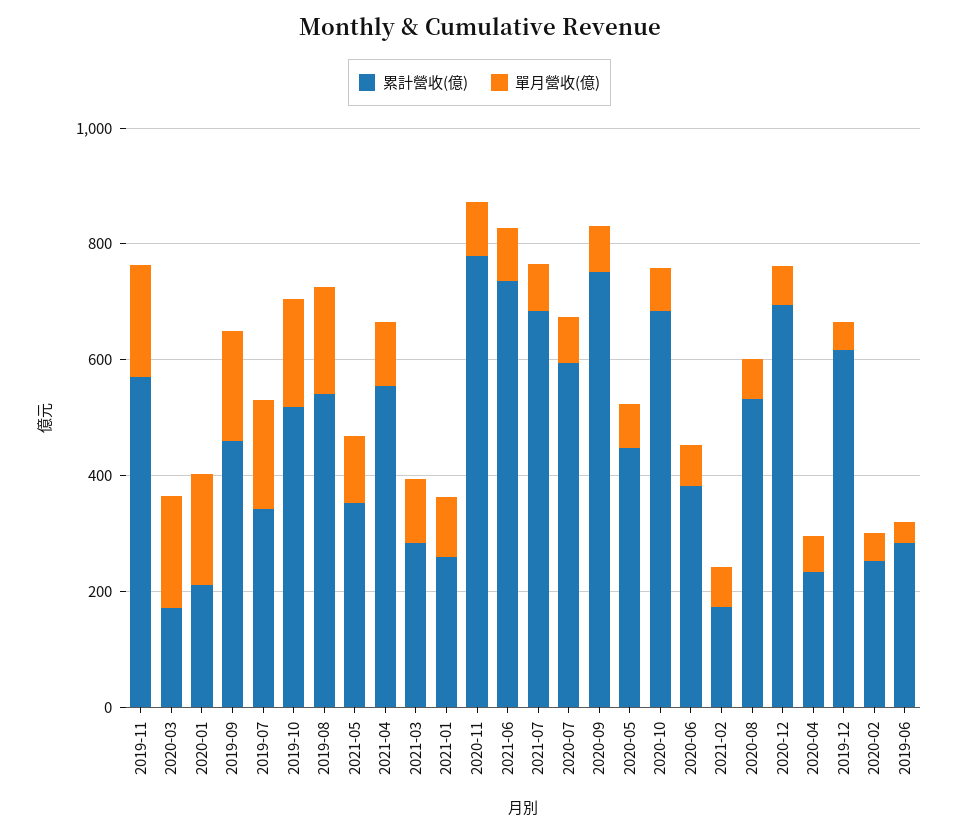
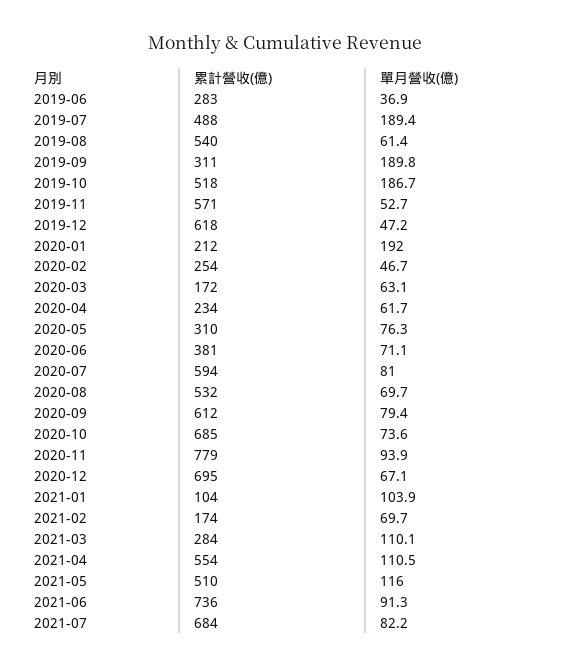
單月營收(億), 2019-11: 200 -> 52.7
單月營收(億), 2020-03: 200 -> 63.1
累計營收(億), 2019-09: 450 -> 311
累計營收(億), 2019-07: 350 -> 488
單月營收(億), 2019-08: 200 -> 61.4
累計營收(億), 2021-05: 350 -> 510
累計營收(億), 2021-01: 250 -> 104
累計營收(億), 2020-09: 750 -> 612
累計營收(億), 2020-05: 450 -> 310

